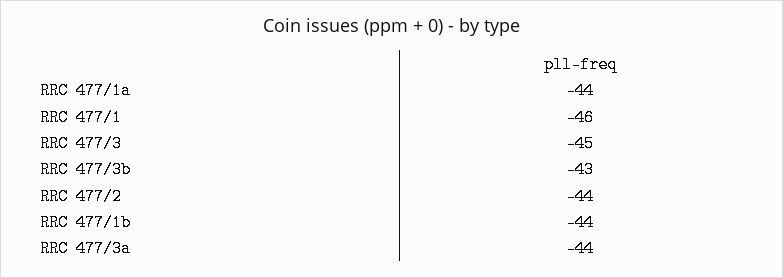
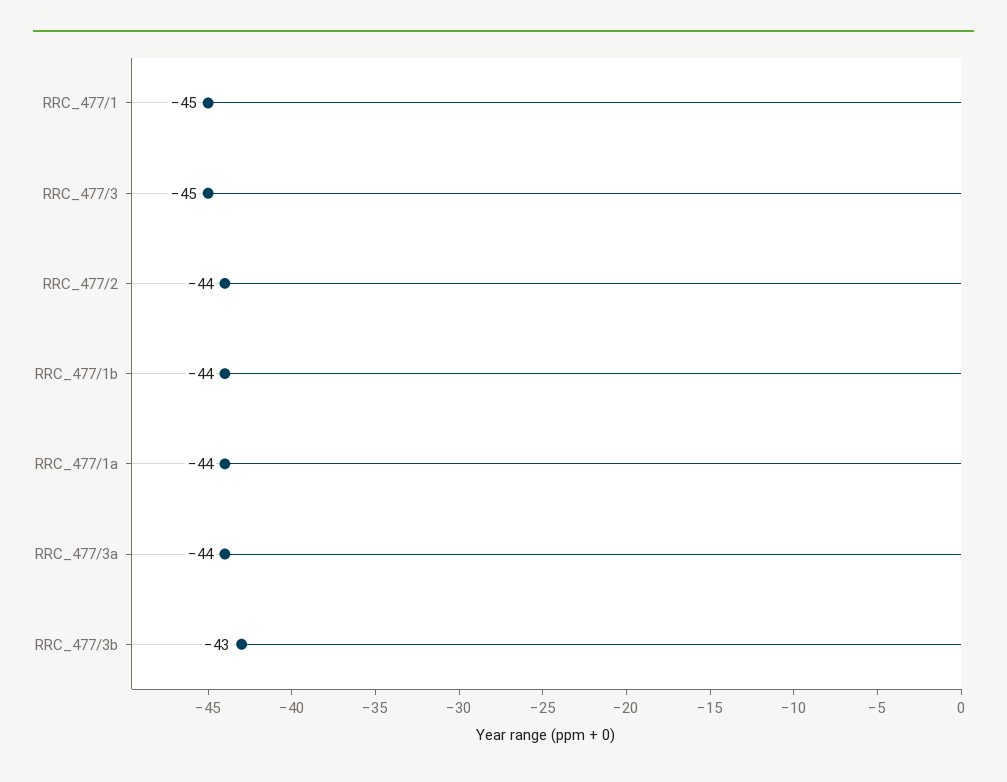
RRC 477/1: -46 -> -45

